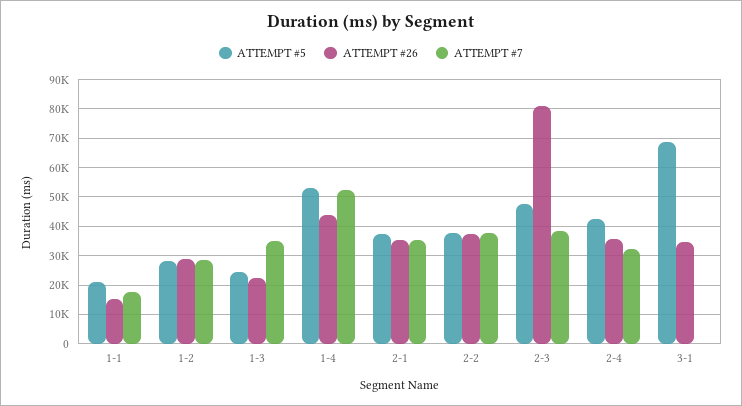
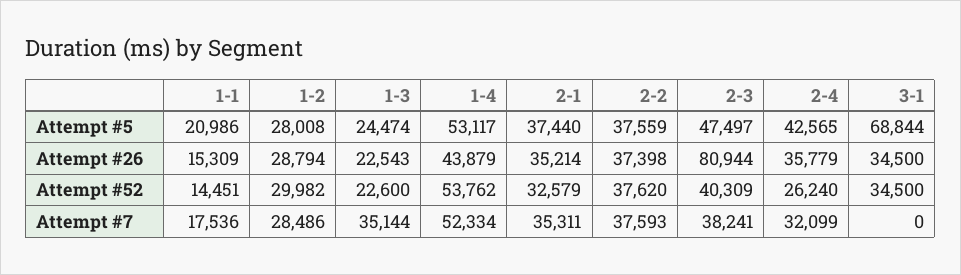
Attempt #52, 1-1: none -> 14451
Attempt #52, 1-2: none -> 29982
Attempt #52, 1-3: none -> 22600
Attempt #52, 1-4: none -> 53762
Attempt #52, 2-1: none -> 32579
Attempt #52, 2-2: none -> 37620
Attempt #52, 2-3: none -> 40309
Attempt #52, 2-4: none -> 26240
Attempt #52, 3-1: none -> 34500

